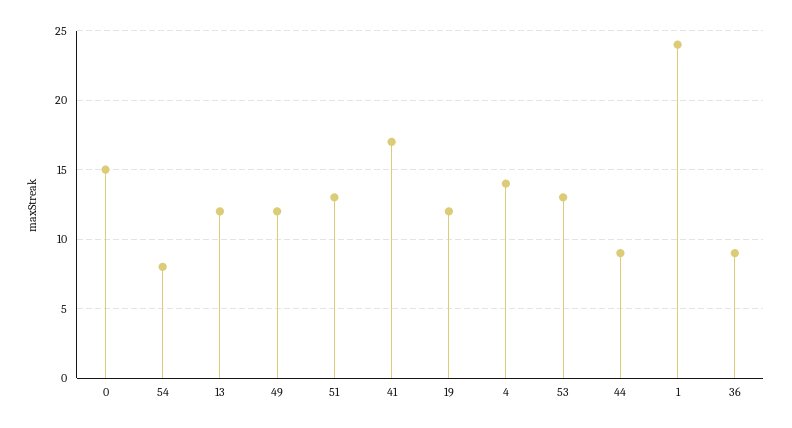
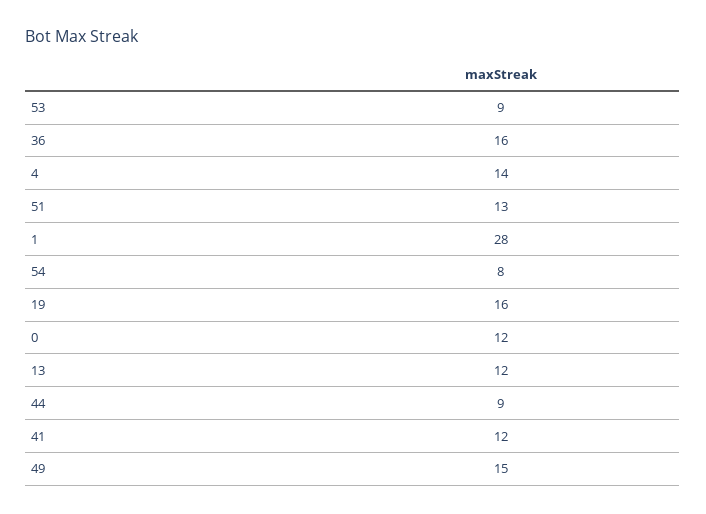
0: 15 -> 12
49: 12 -> 15
41: 17 -> 12
19: 12 -> 16
53: 13 -> 9
1: 24 -> 28
36: 9 -> 16

